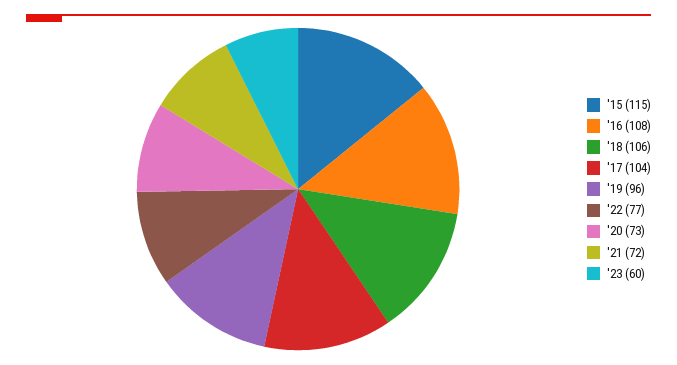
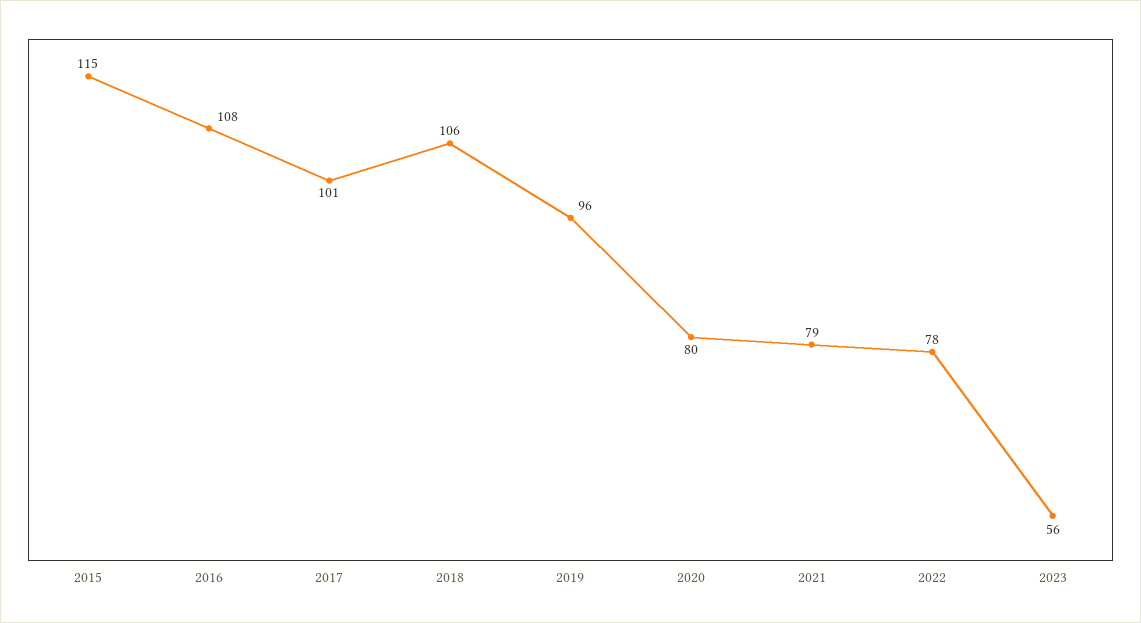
'17: 104 -> 101
'22: 77 -> 78
'20: 73 -> 80
'21: 72 -> 79
'23: 60 -> 56

